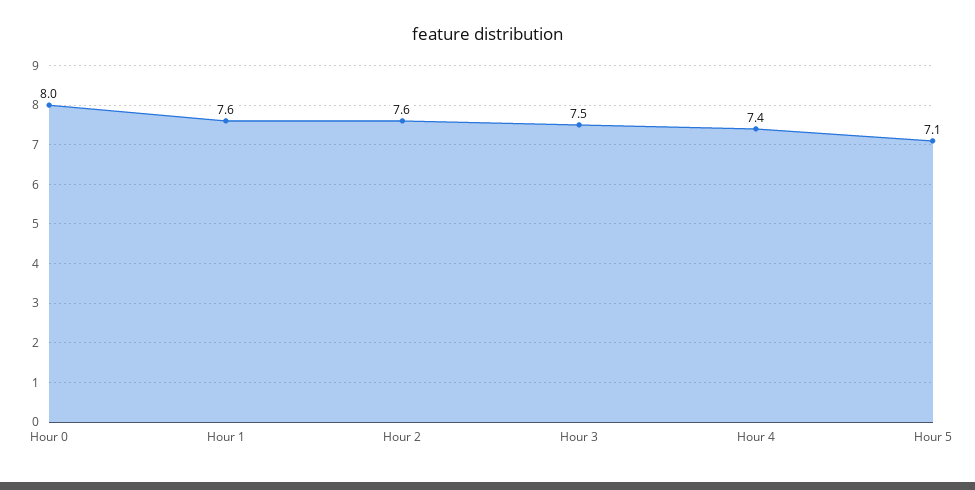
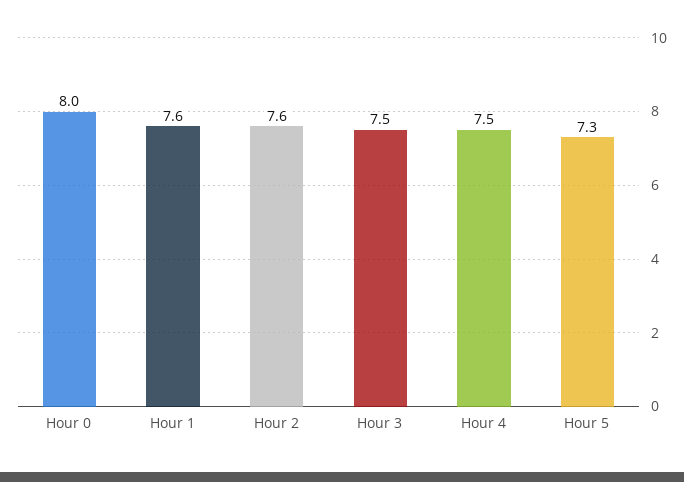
Hour 4: 7.4 -> 7.5
Hour 5: 7.1 -> 7.3

